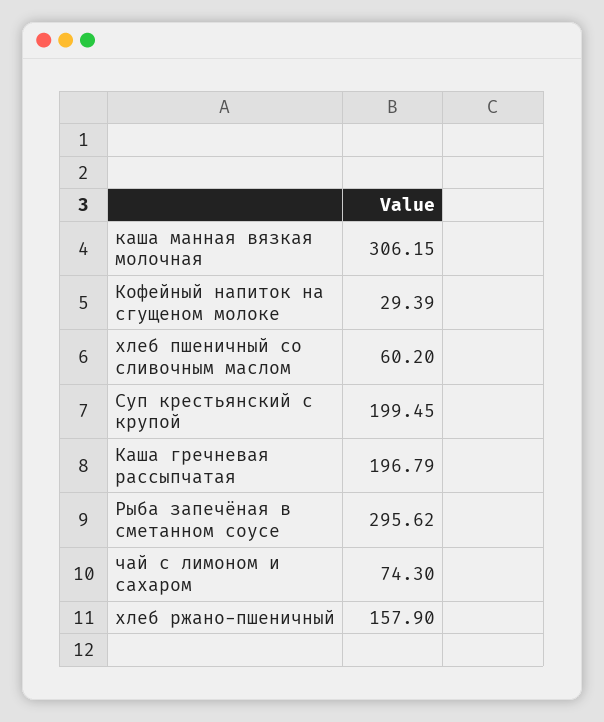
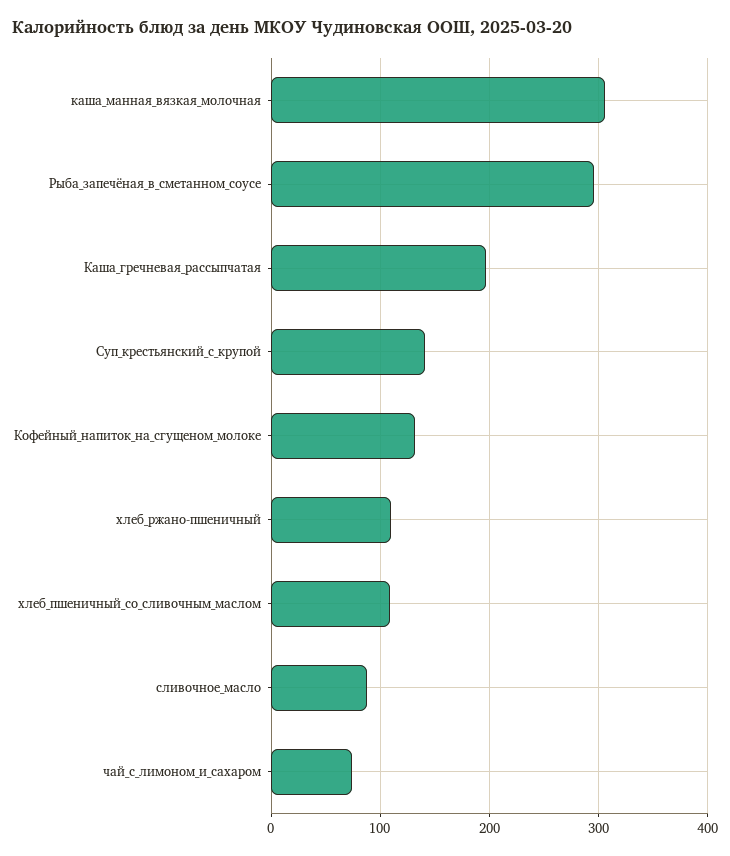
Кофейный напиток на сгущеном молоке: 29.39 -> 130
хлеб пшеничный со сливочным маслом: 60.2 -> 110
Суп крестьянский с крупой: 199.45 -> 140
хлеб ржано-пшеничный: 157.9 -> 110
сливочное_масло: none -> 90

